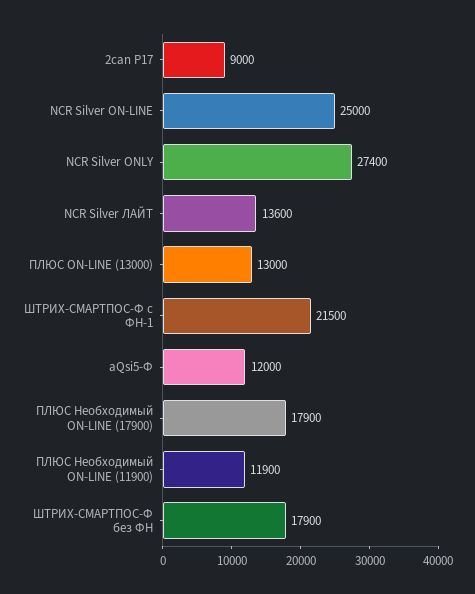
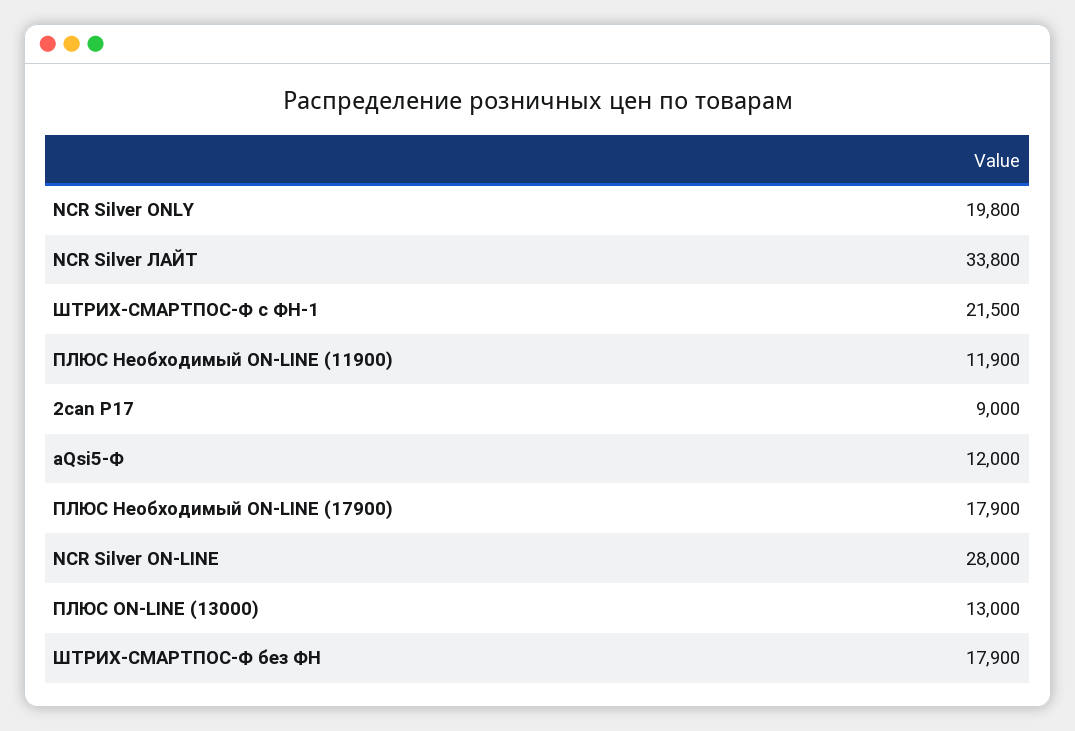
NCR Silver ON-LINE: 25000 -> 28000
NCR Silver ONLY: 27400 -> 19800
NCR Silver ЛАЙТ: 13600 -> 33800

